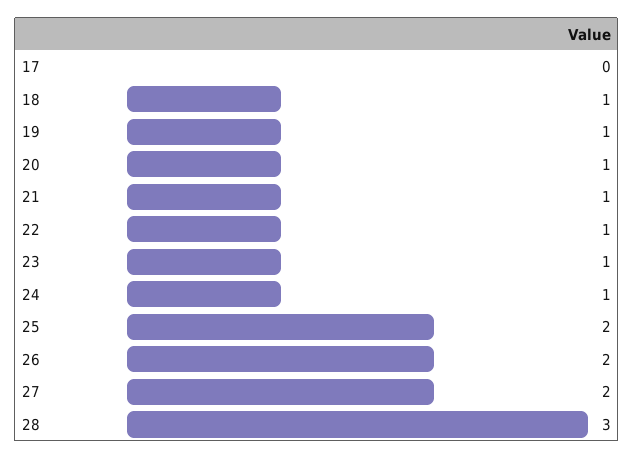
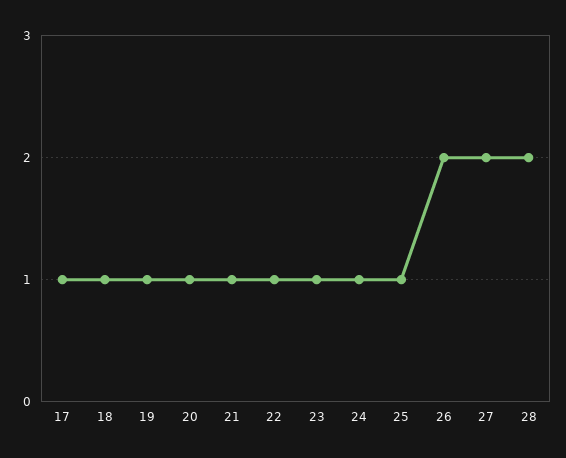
17: 0 -> 1
25: 2 -> 1
28: 3 -> 2

